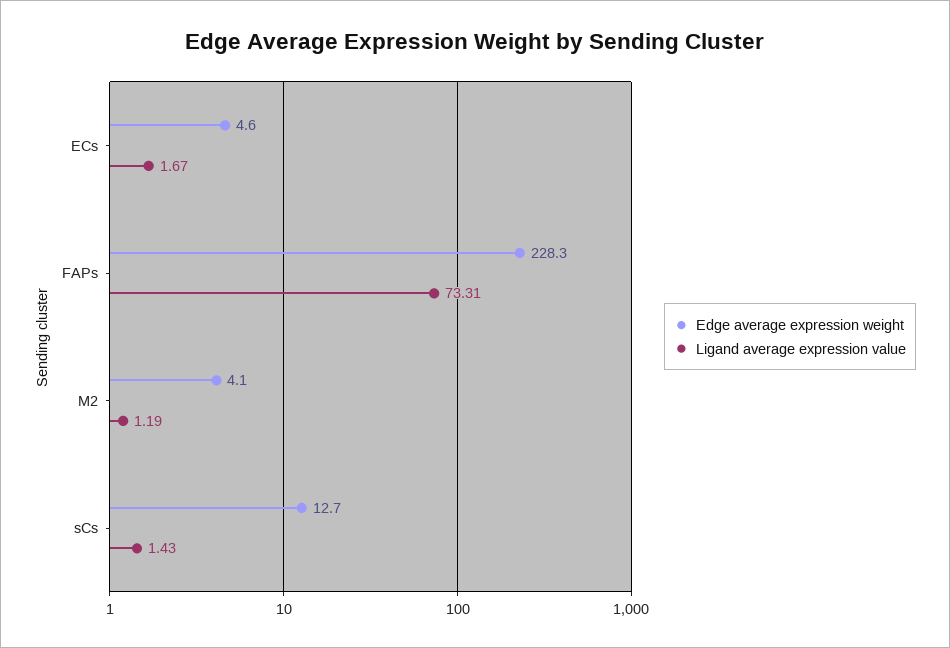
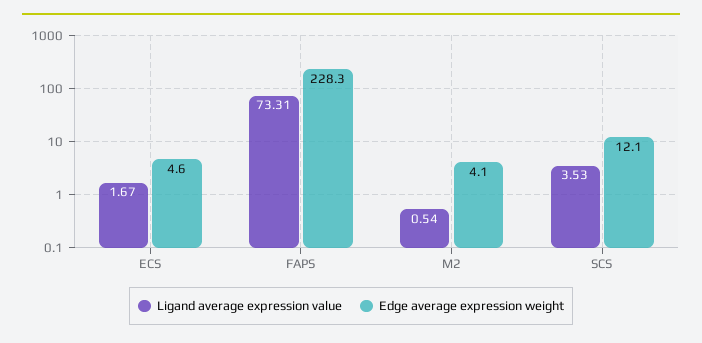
Ligand average expression value, M2: 1.19 -> 0.54
Edge average expression weight, sCs: 12.7 -> 12.1
Ligand average expression value, sCs: 1.43 -> 3.53

